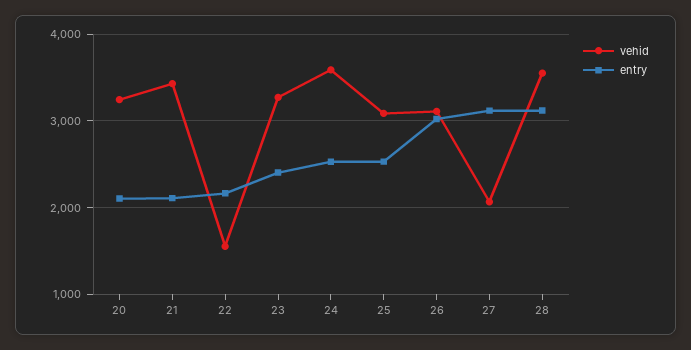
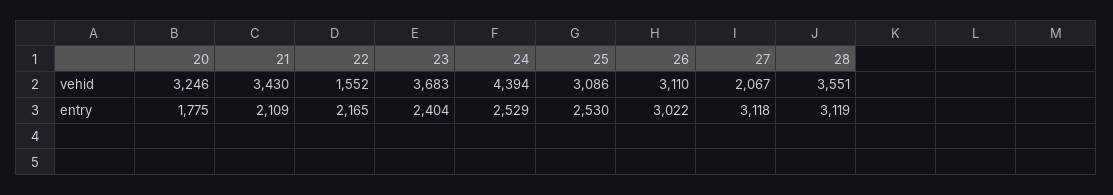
entry, 20: 2100 -> 1775
vehid, 23: 3300 -> 3683
vehid, 24: 3600 -> 4394

